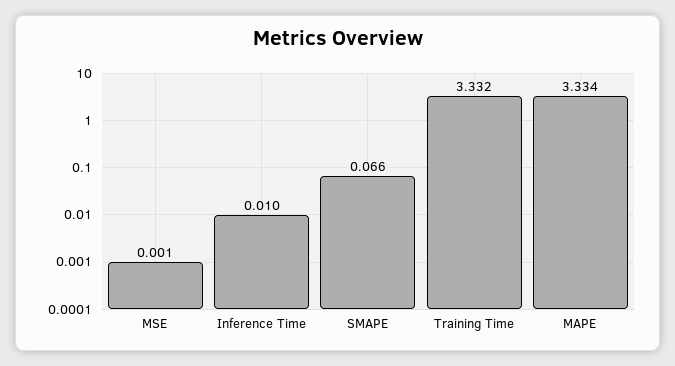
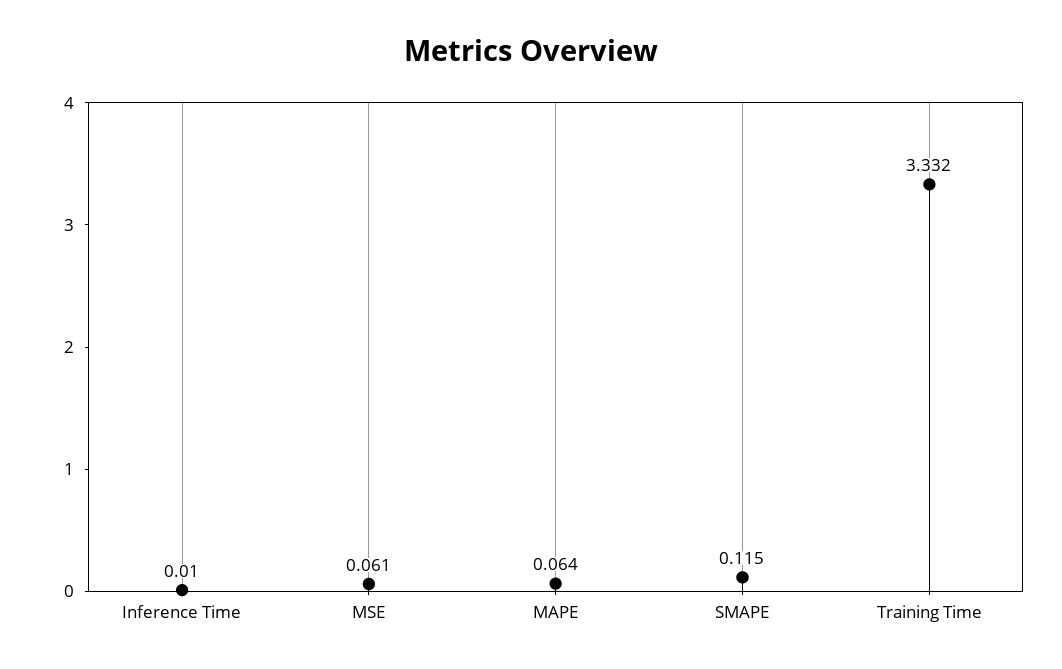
MSE: 0.001 -> 0.061
SMAPE: 0.066 -> 0.115
MAPE: 3.334 -> 0.064

